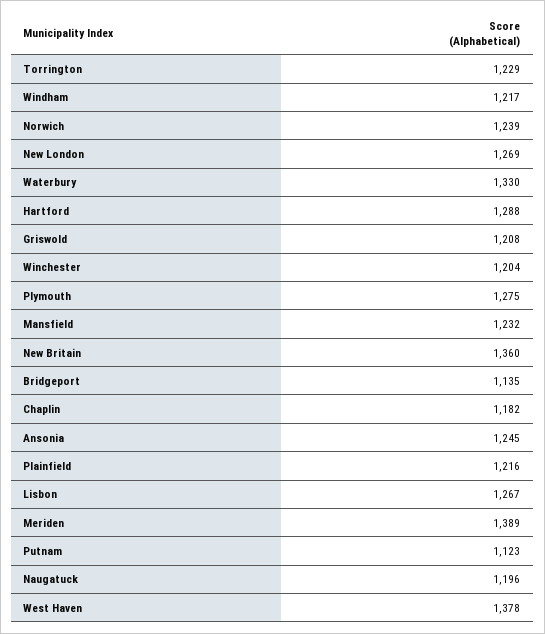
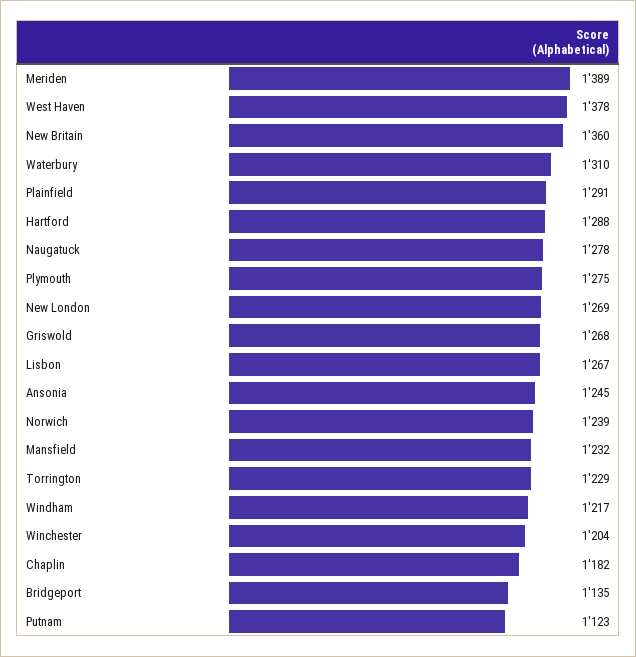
Waterbury: 1330 -> 1310
Griswold: 1208 -> 1268
Plainfield: 1216 -> 1291
Naugatuck: 1196 -> 1278

